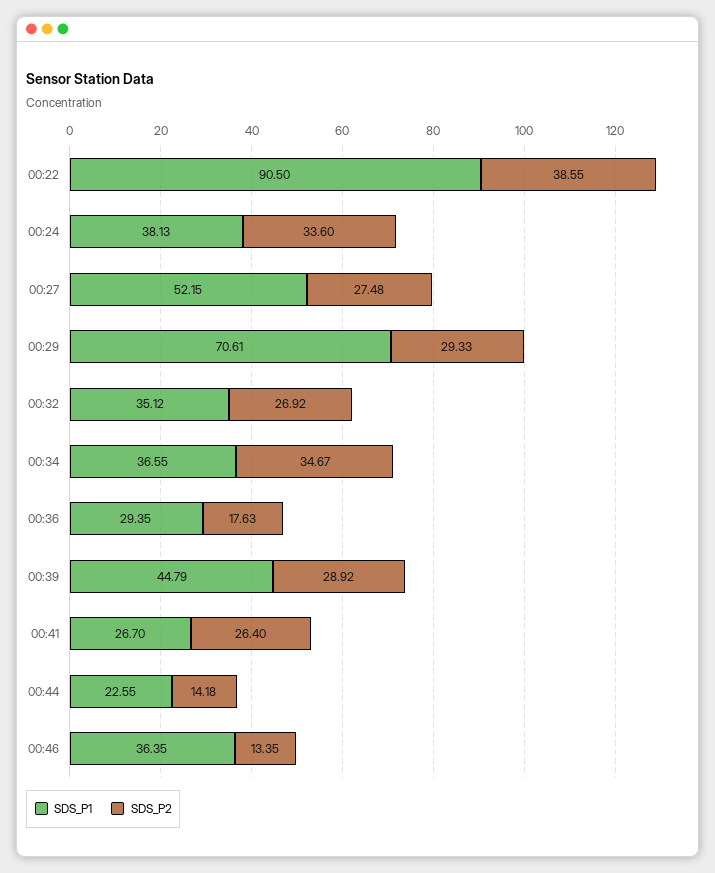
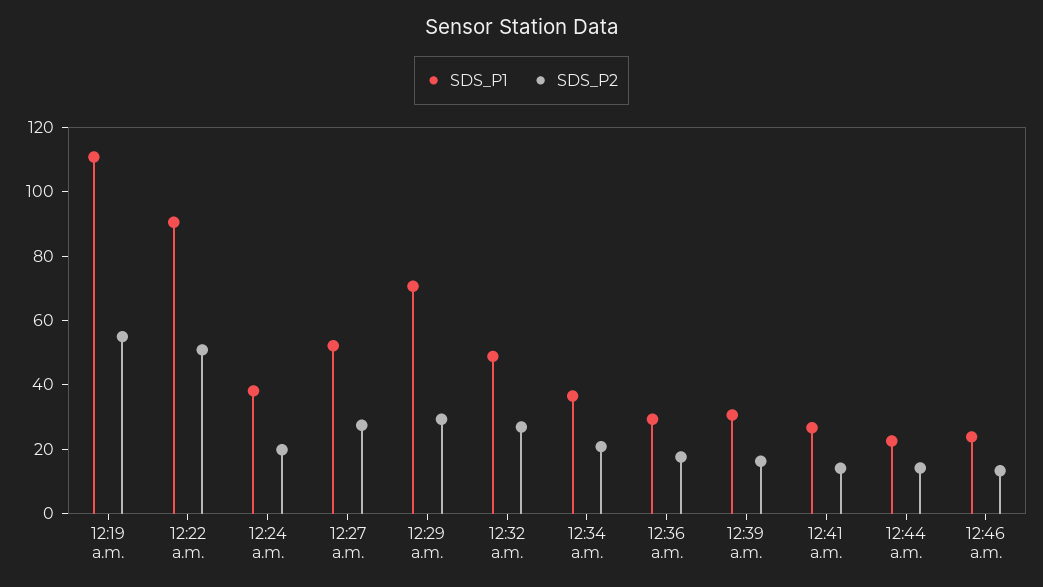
SDS_P2, 00:22: 38.55 -> 50
SDS_P2, 00:24: 33.6 -> 20
SDS_P1, 00:32: 35.12 -> 50
SDS_P2, 00:34: 34.67 -> 20
SDS_P1, 00:39: 44.79 -> 30
SDS_P2, 00:39: 28.92 -> 15
SDS_P2, 00:41: 26.4 -> 15
SDS_P1, 00:46: 36.35 -> 25
SDS_P1, 12:19 a.m.: none -> 110
SDS_P2, 12:19 a.m.: none -> 55

